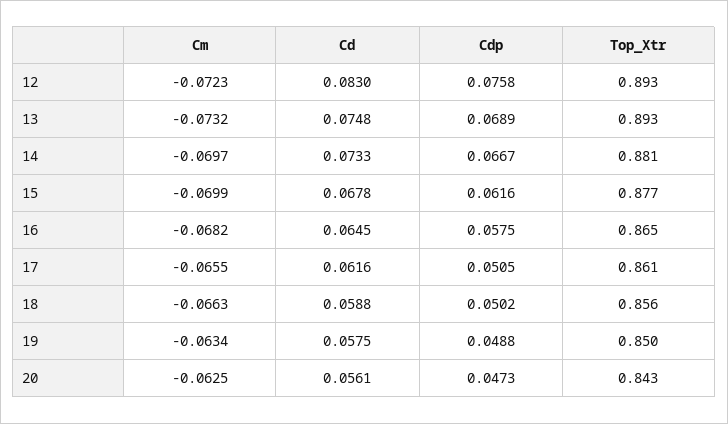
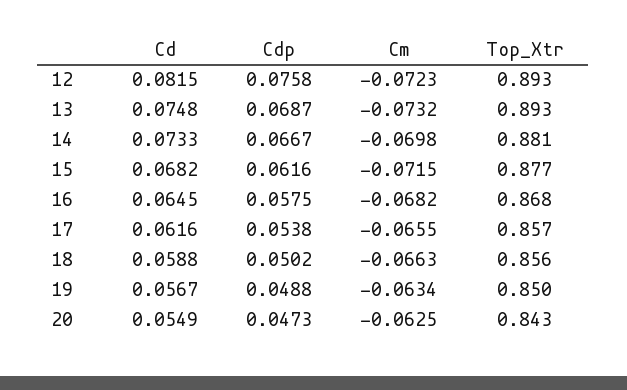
Cd, 12: 0.083 -> 0.0815
Cdp, 13: 0.0689 -> 0.0687
Cm, 14: -0.0697 -> -0.0698
Cm, 15: -0.0699 -> -0.0715
Cd, 15: 0.0678 -> 0.0682
Top_Xtr, 16: 0.865 -> 0.868
Cdp, 17: 0.0505 -> 0.0538
Top_Xtr, 17: 0.861 -> 0.857
Cd, 19: 0.0575 -> 0.0567
Cd, 20: 0.0561 -> 0.0549

